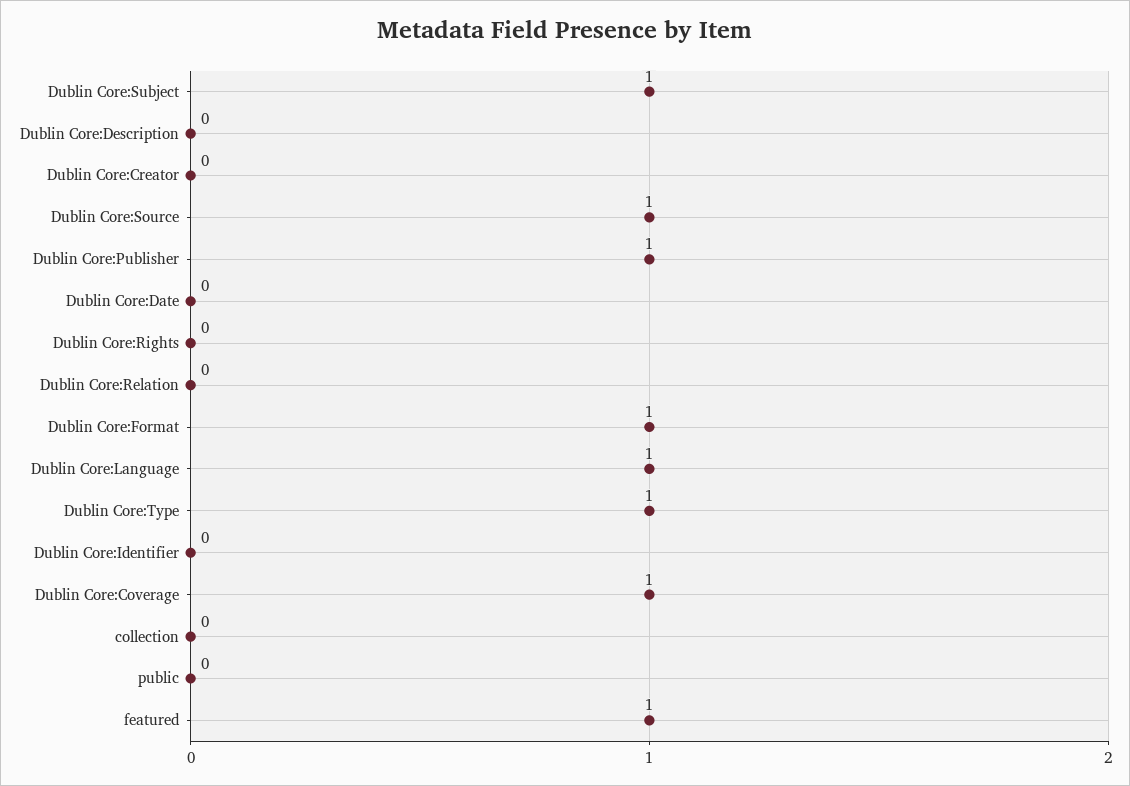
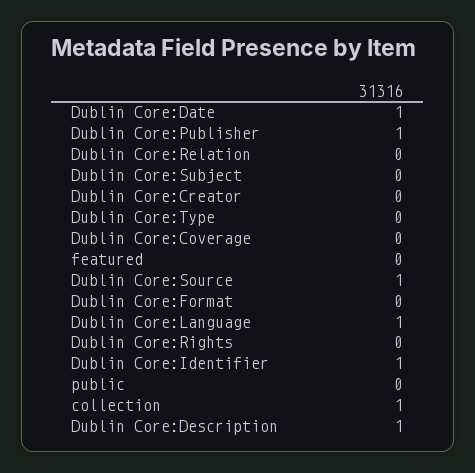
Dublin Core:Subject: 1 -> 0
Dublin Core:Description: 0 -> 1
Dublin Core:Date: 0 -> 1
Dublin Core:Format: 1 -> 0
Dublin Core:Type: 1 -> 0
Dublin Core:Identifier: 0 -> 1
Dublin Core:Coverage: 1 -> 0
collection: 0 -> 1
featured: 1 -> 0

